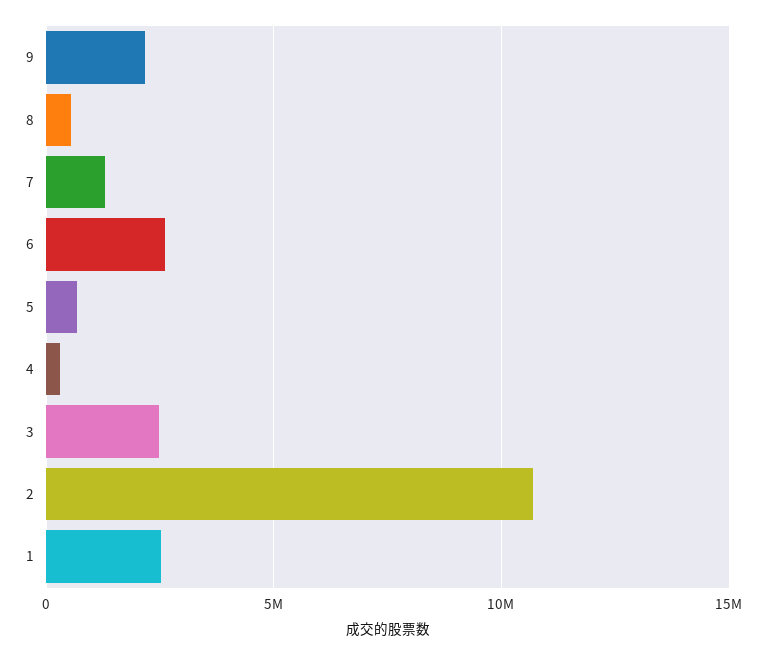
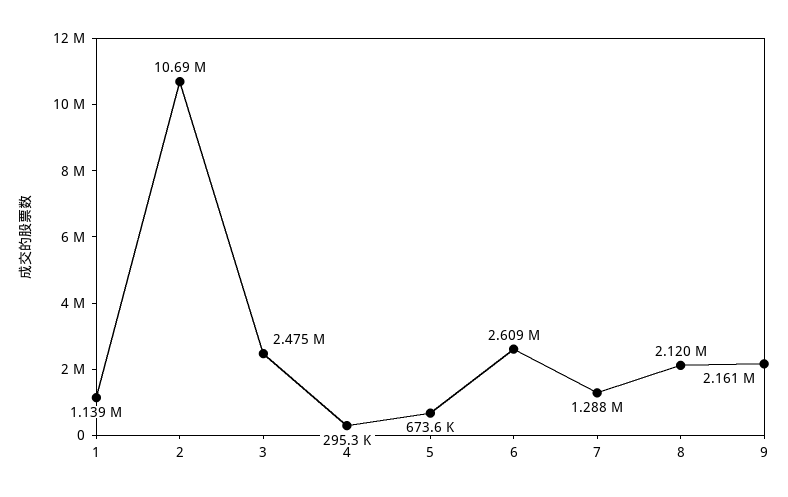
8: 500000 -> 2120000
1: 2500000 -> 1139000

